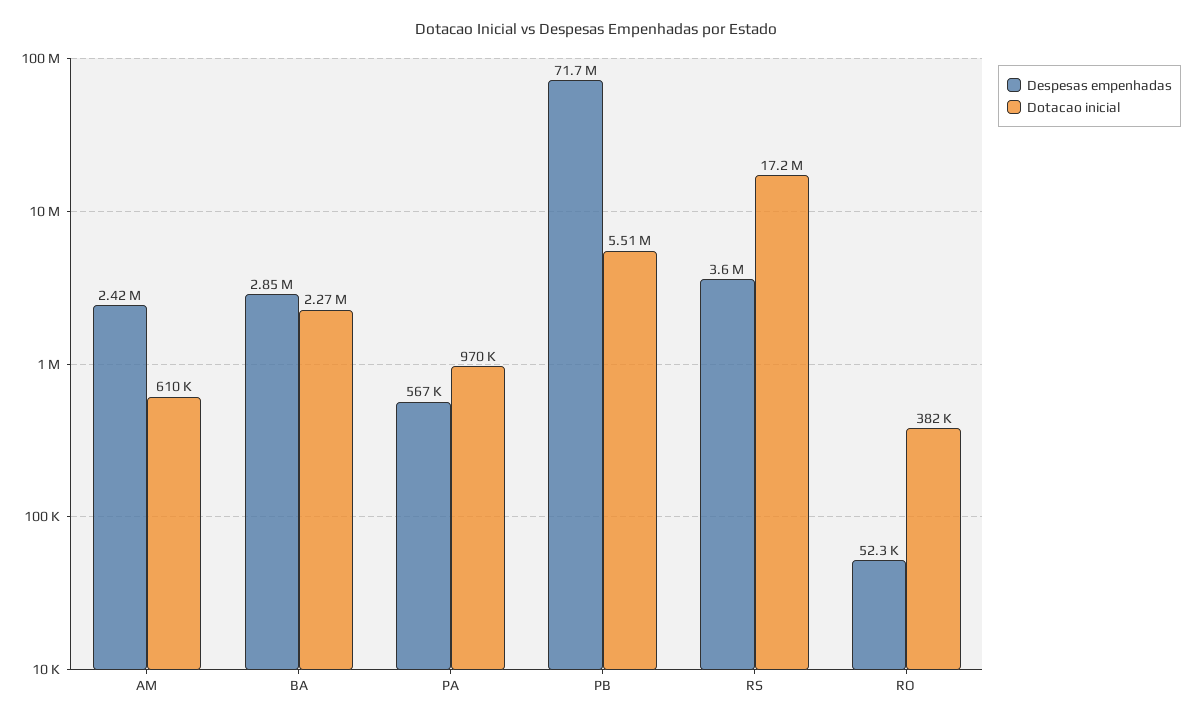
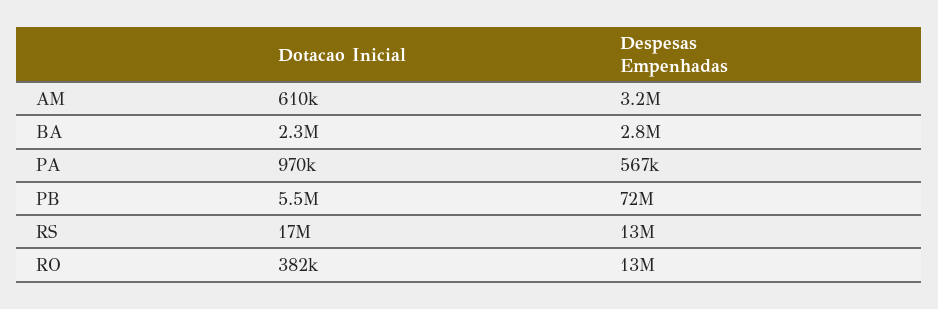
Despesas empenhadas, AM: 2420000 -> 3200000
Despesas empenhadas, RS: 3600000 -> 13000000
Despesas empenhadas, RO: 52300 -> 13000000

